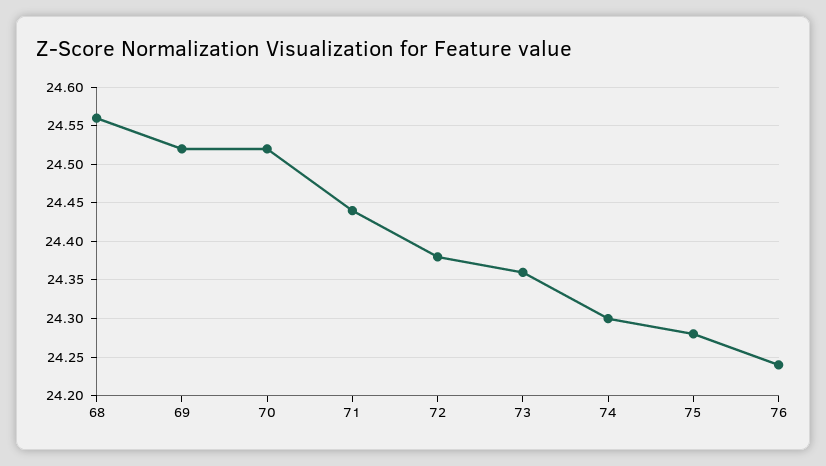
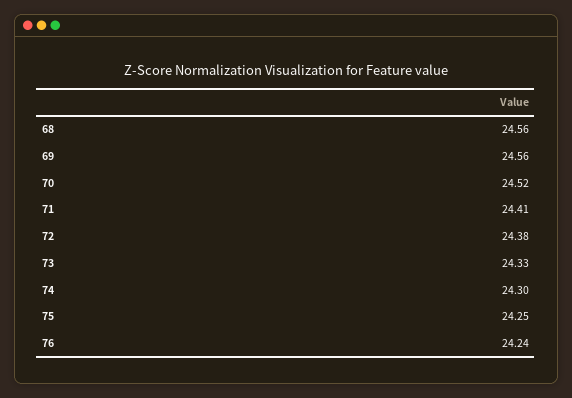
69: 24.52 -> 24.56
71: 24.44 -> 24.41
73: 24.36 -> 24.33
75: 24.28 -> 24.25

